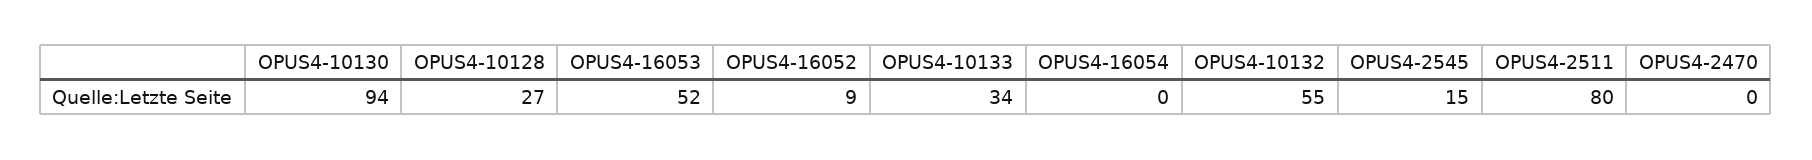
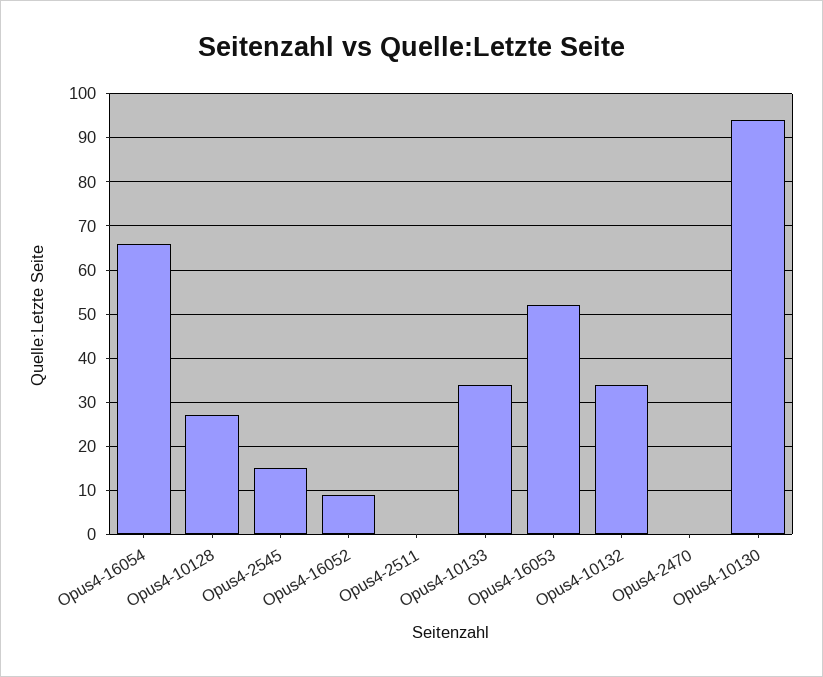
OPUS4-16054: 0 -> 65
OPUS4-10132: 55 -> 35
OPUS4-2511: 80 -> 0

